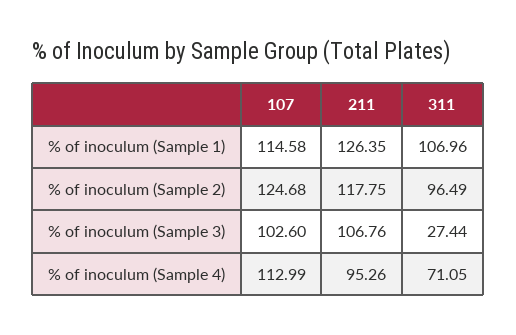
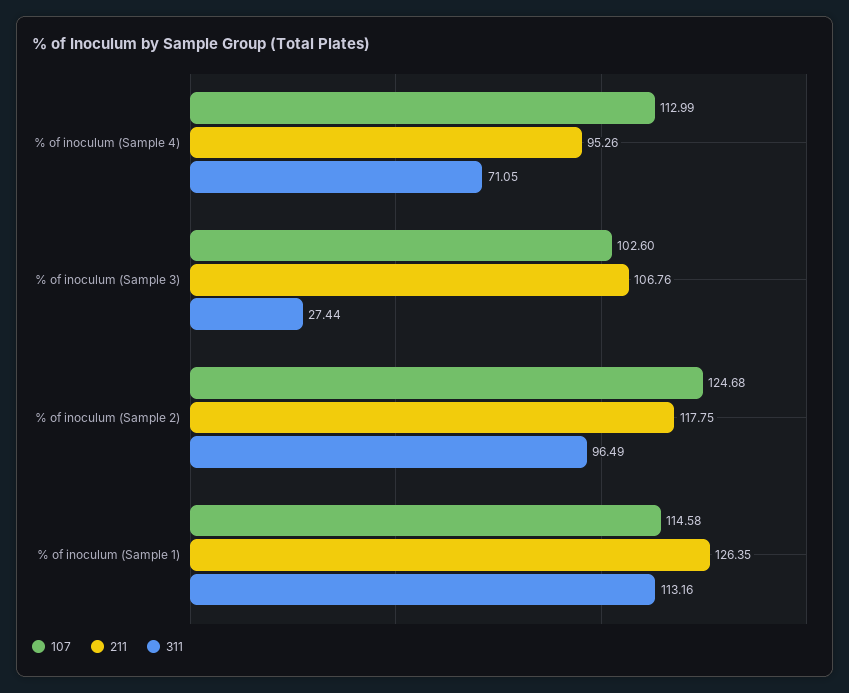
311, % of inoculum (Sample 1): 106.96 -> 113.16

